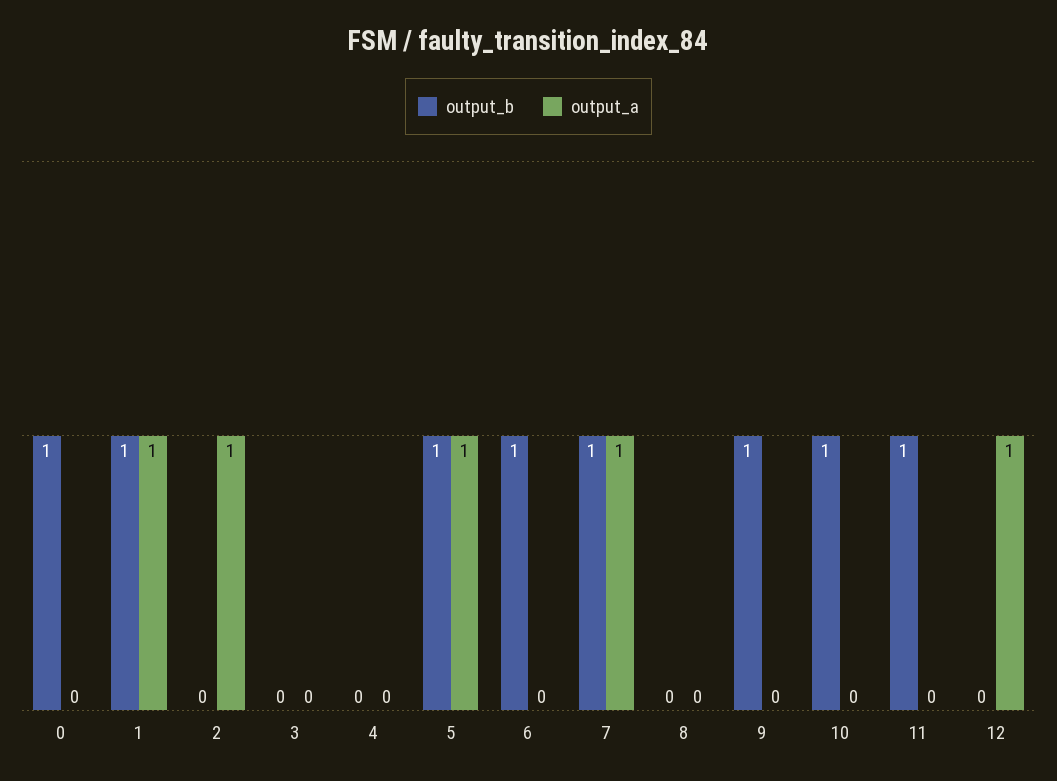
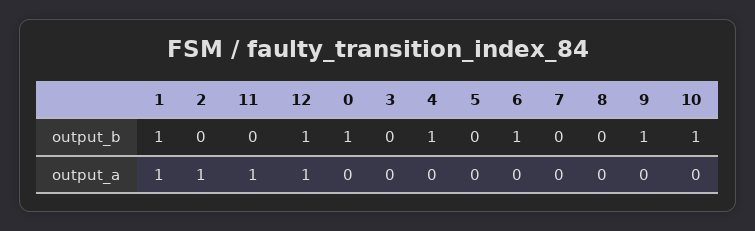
output_b, 4: 0 -> 1
output_b, 5: 1 -> 0
output_a, 5: 1 -> 0
output_b, 7: 1 -> 0
output_a, 7: 1 -> 0
output_b, 11: 1 -> 0
output_a, 11: 0 -> 1
output_b, 12: 0 -> 1

